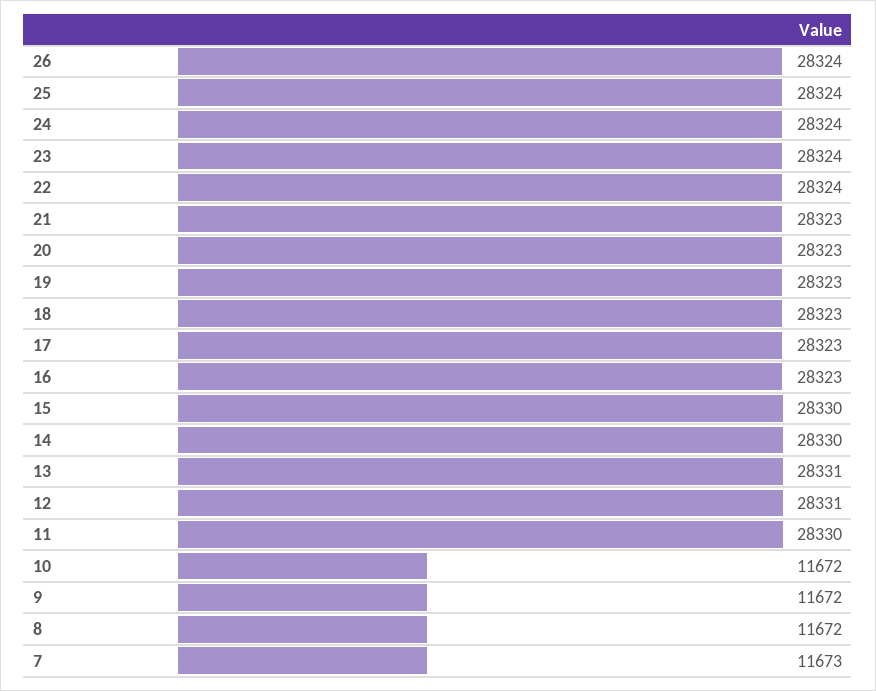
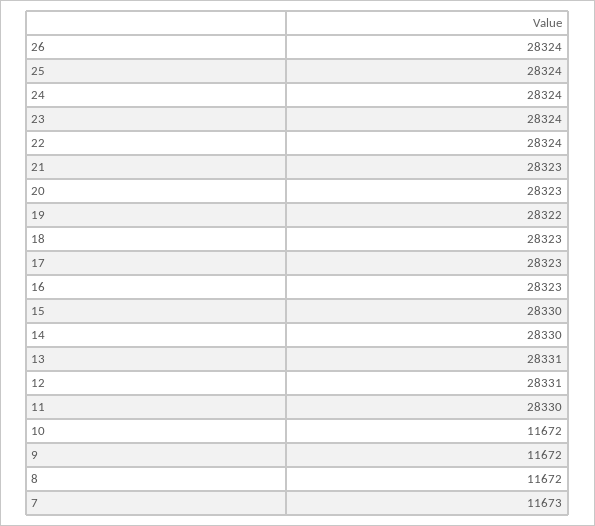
19: 28323 -> 28322

